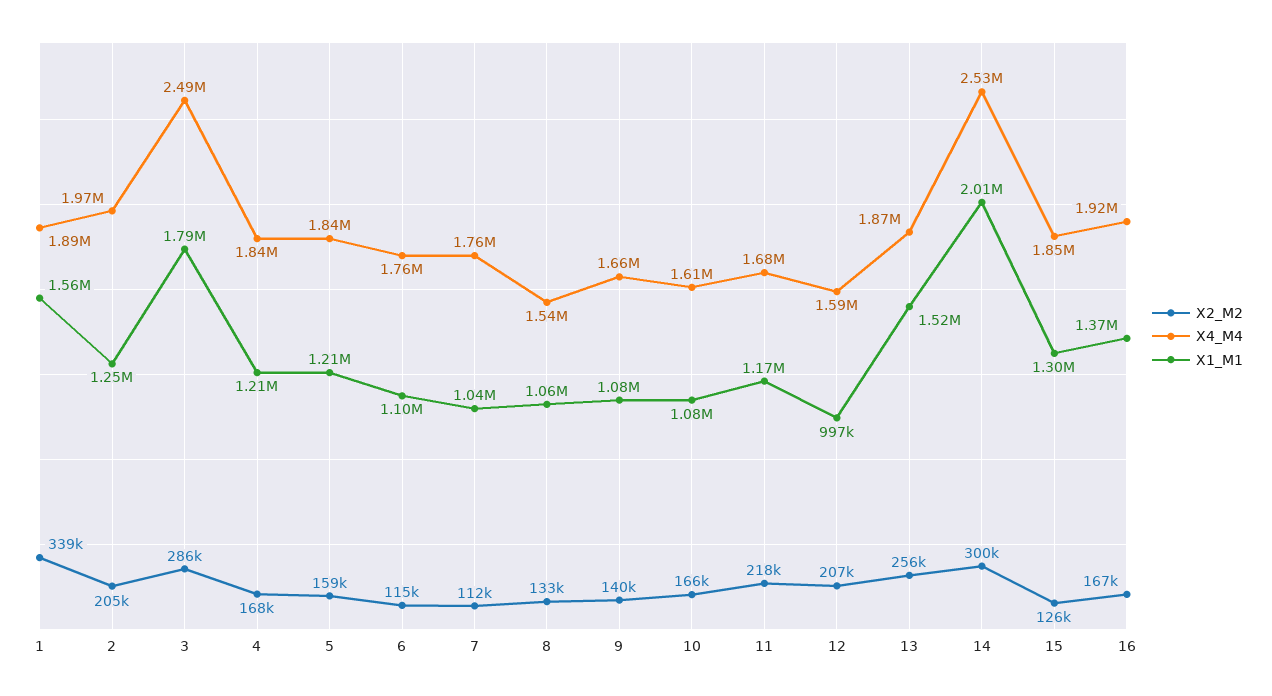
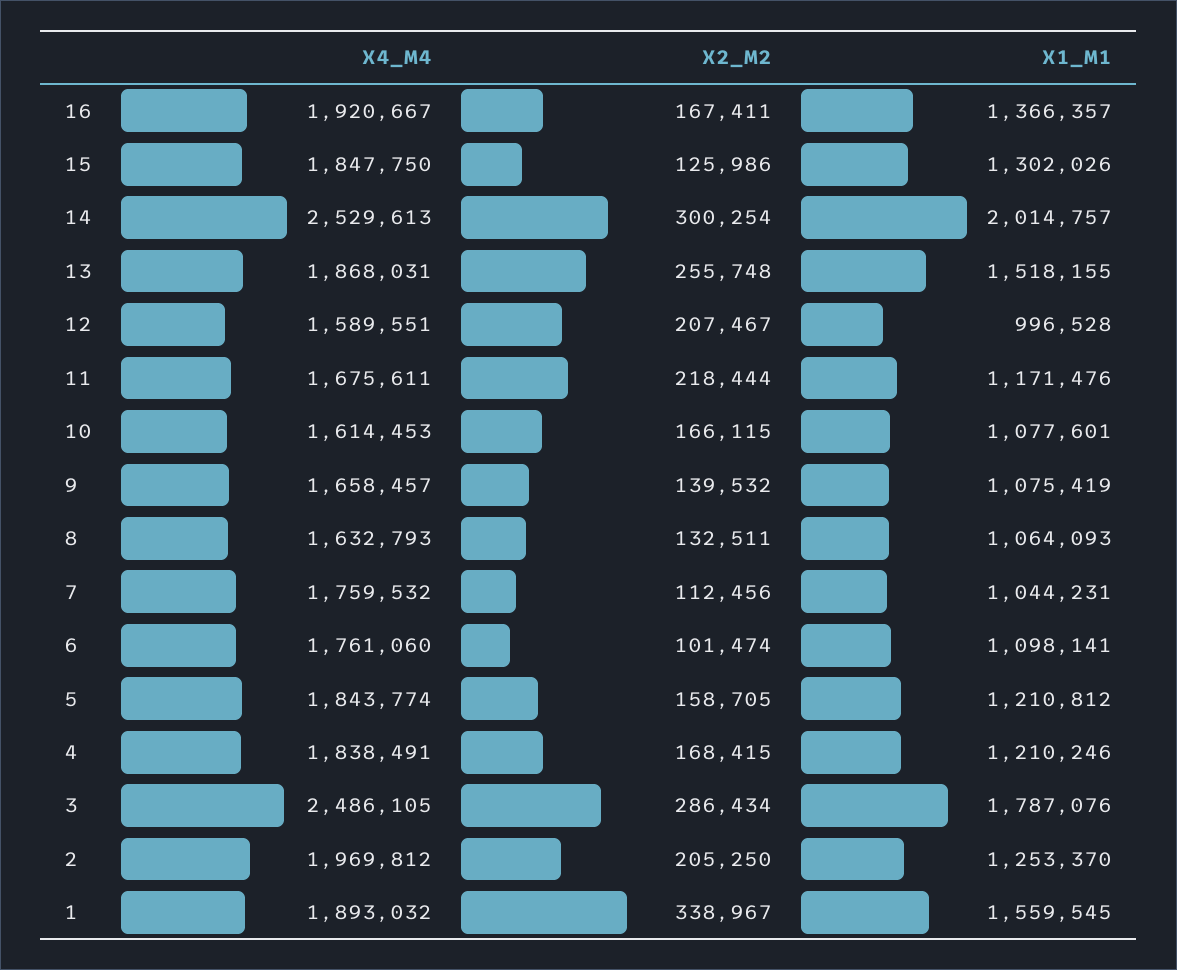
X2_M2, 6: 115000 -> 101474
X4_M4, 8: 1540000 -> 1632793

